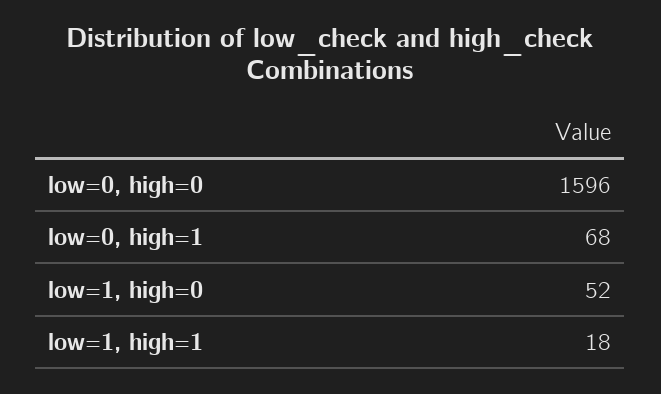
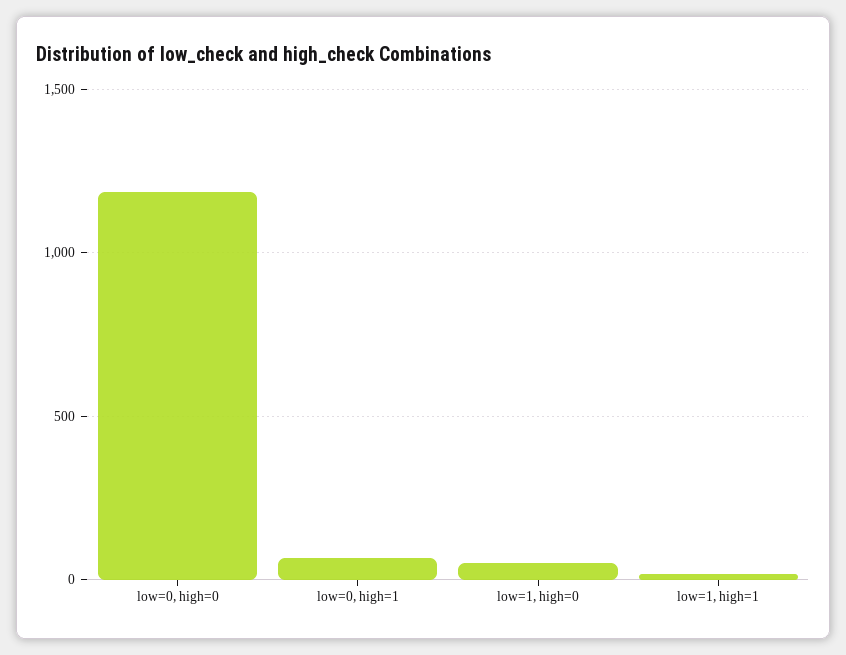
low=0, high=0: 1596 -> 1200

